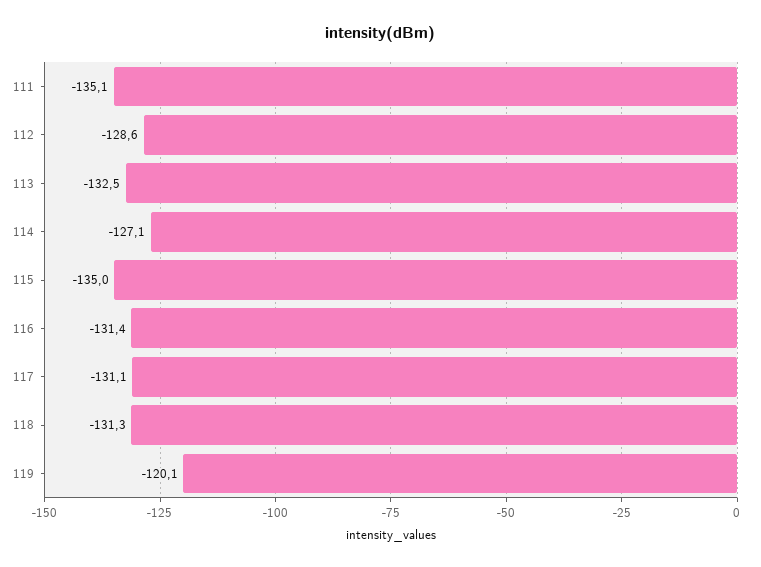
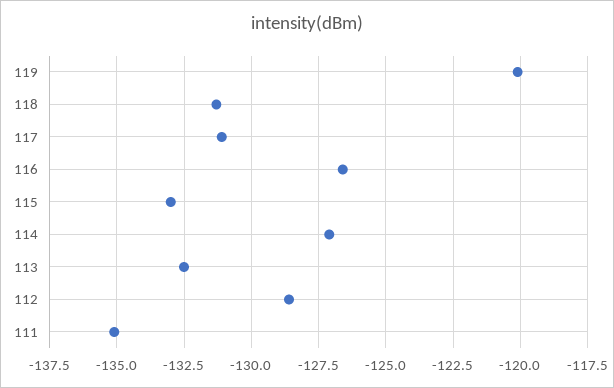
115: -135 -> -133
116: -131.4 -> -126.5

